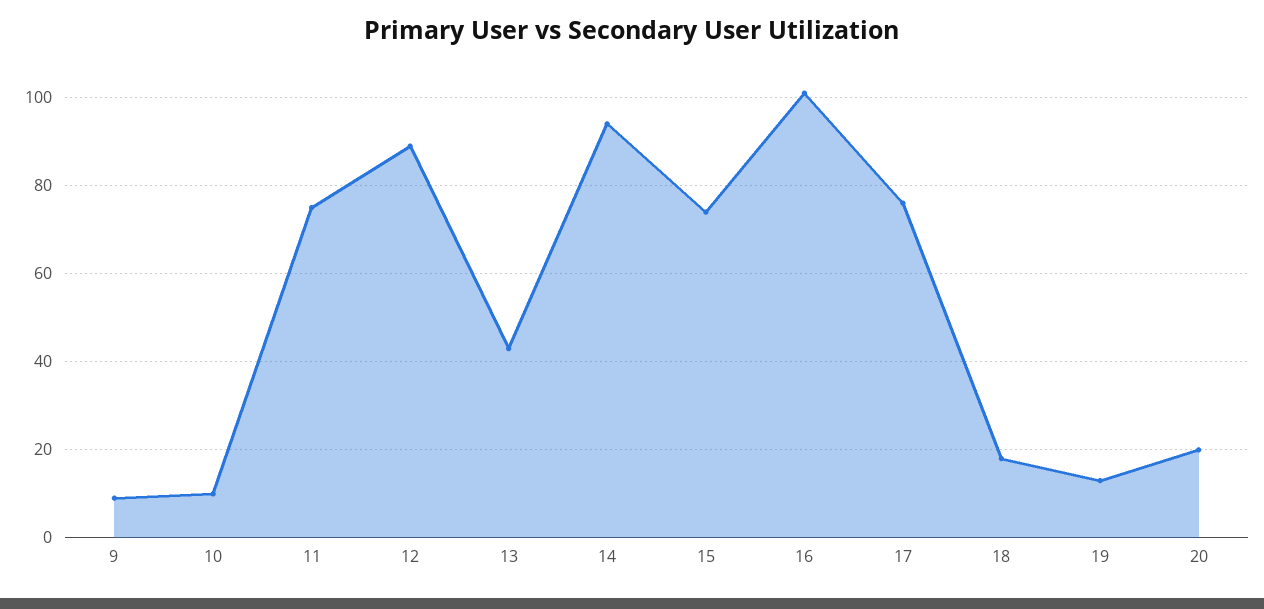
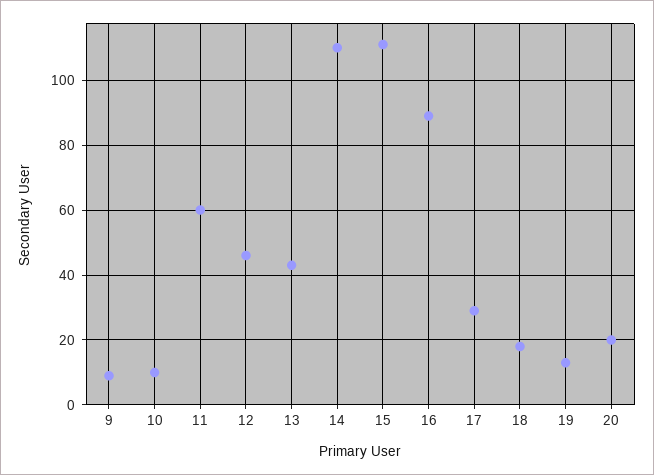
11: 75 -> 60
12: 90 -> 45
14: 95 -> 110
15: 75 -> 110
16: 100 -> 90
17: 75 -> 30

